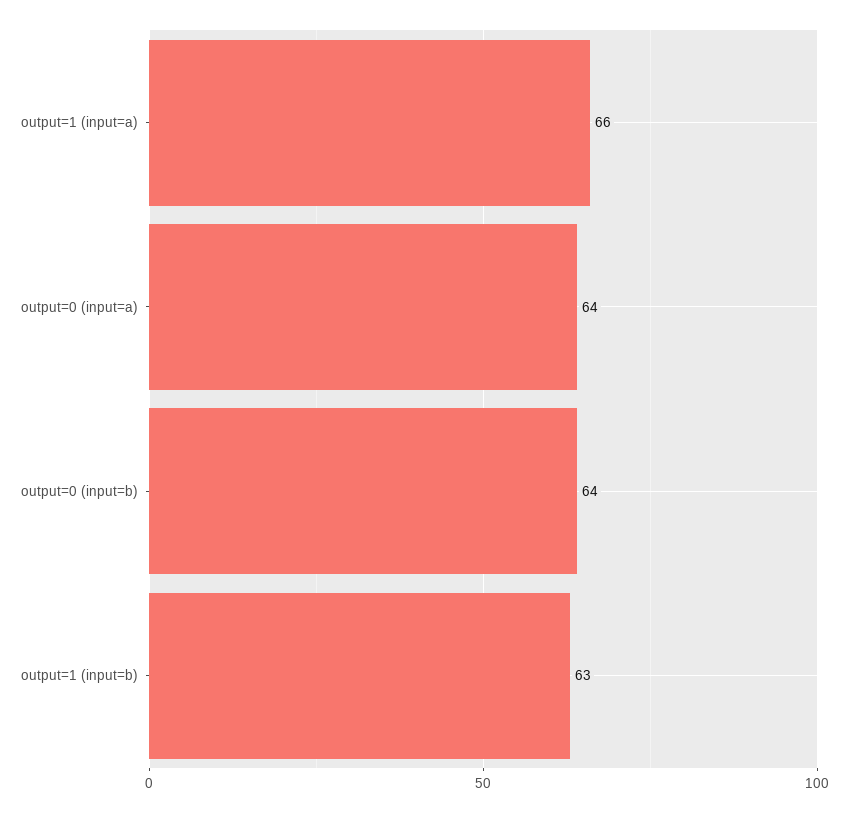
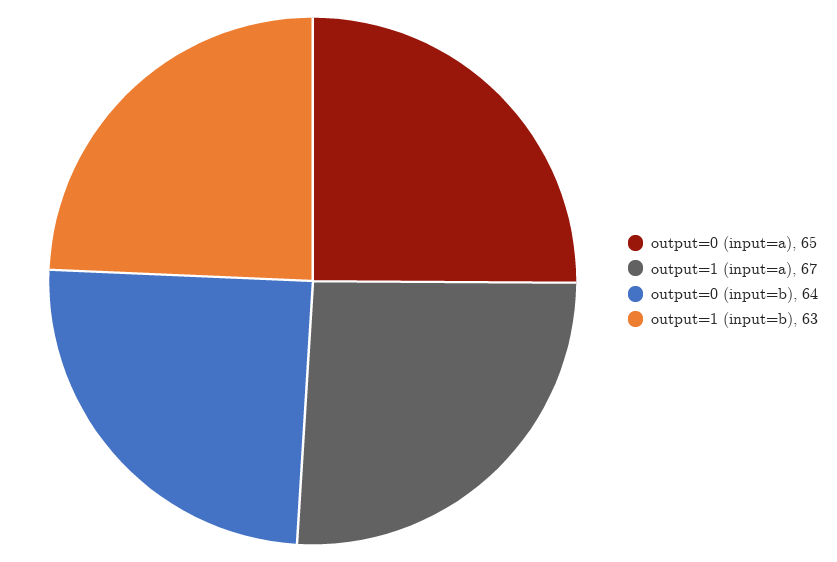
output=1 (input=a): 66 -> 67
output=0 (input=a): 64 -> 65

